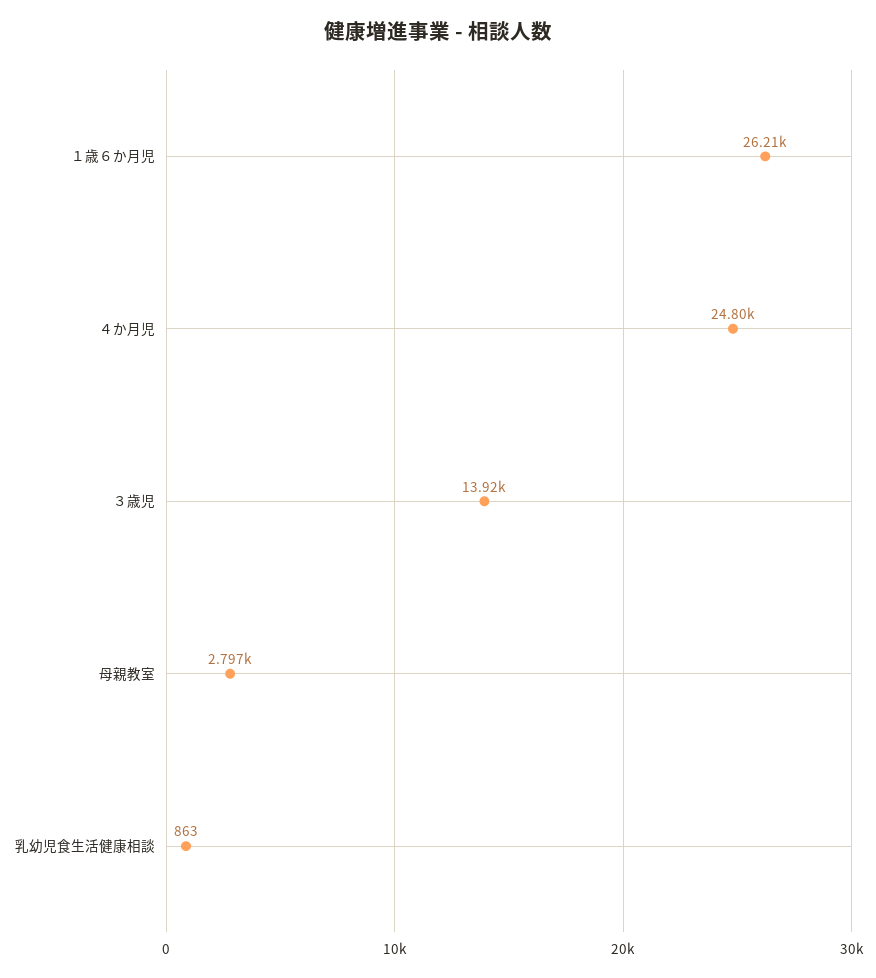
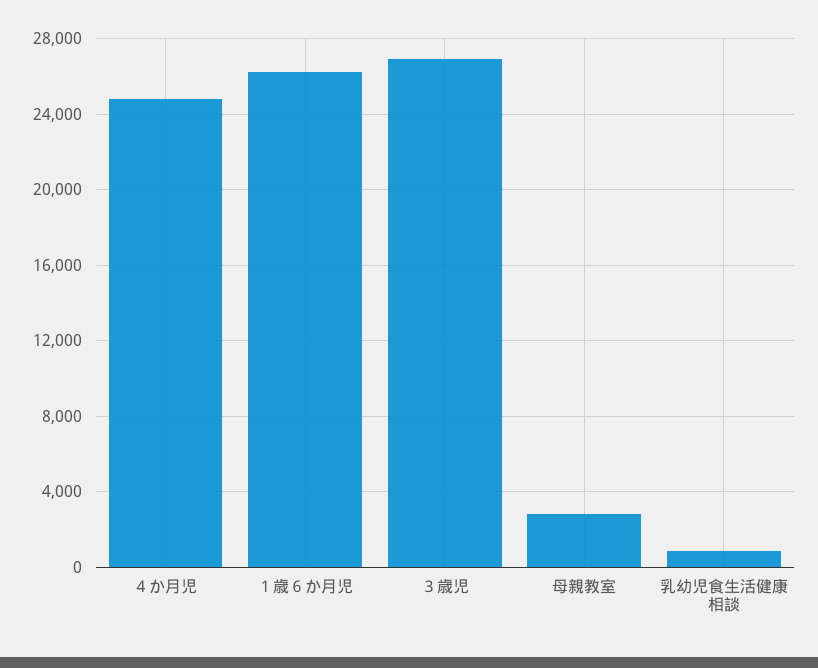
３歳児: 13920 -> 27000

